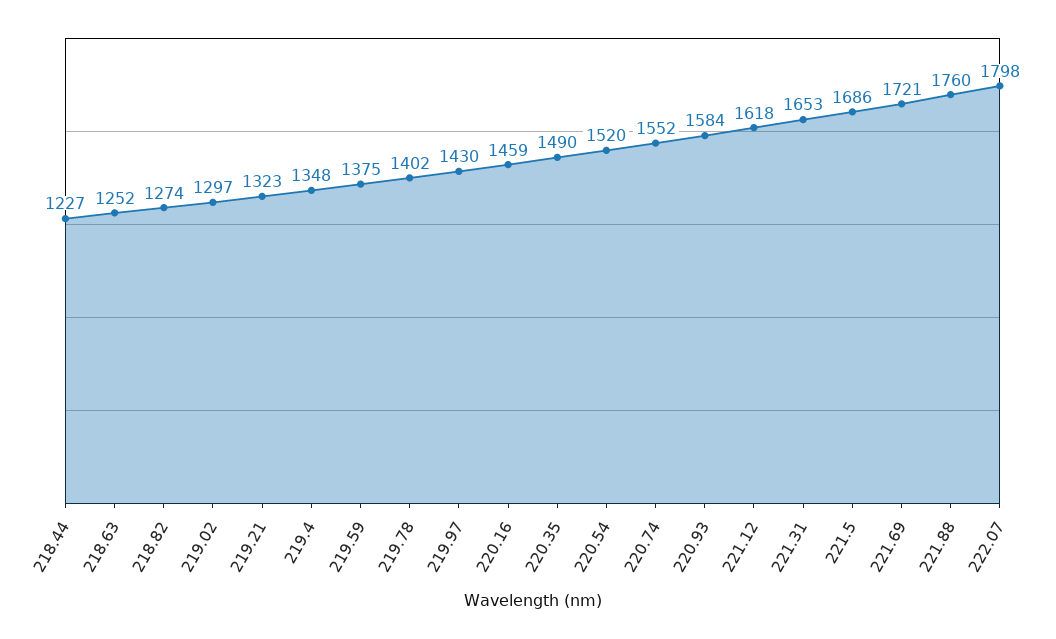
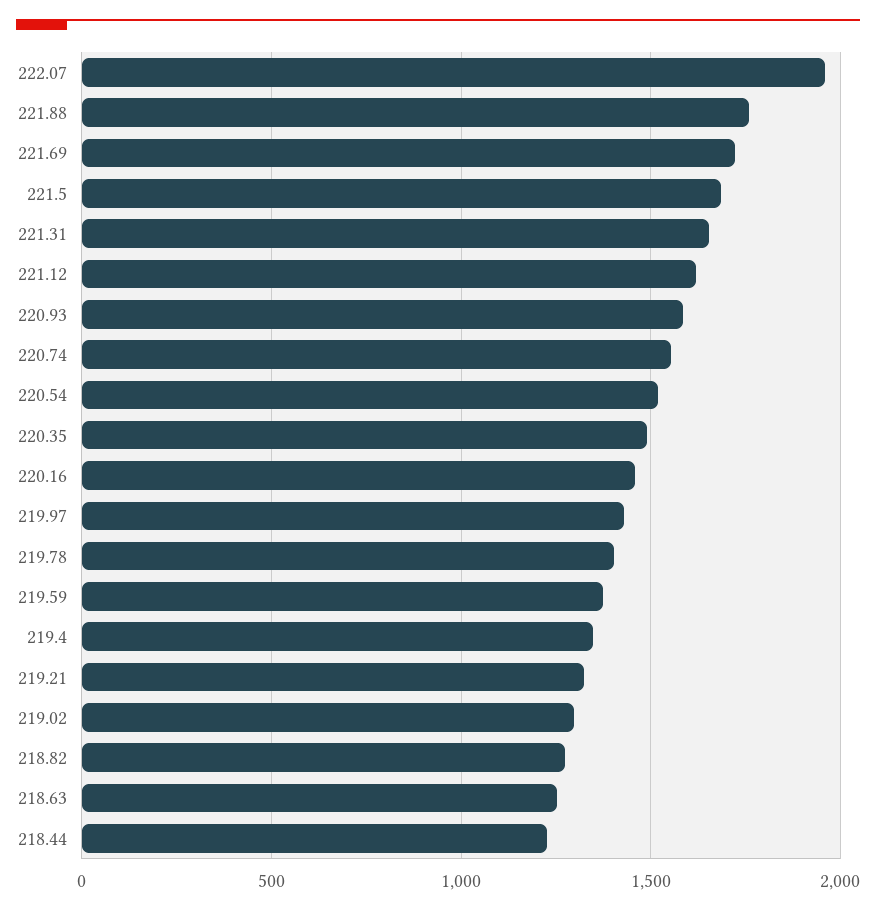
222.07: 1798 -> 1950

